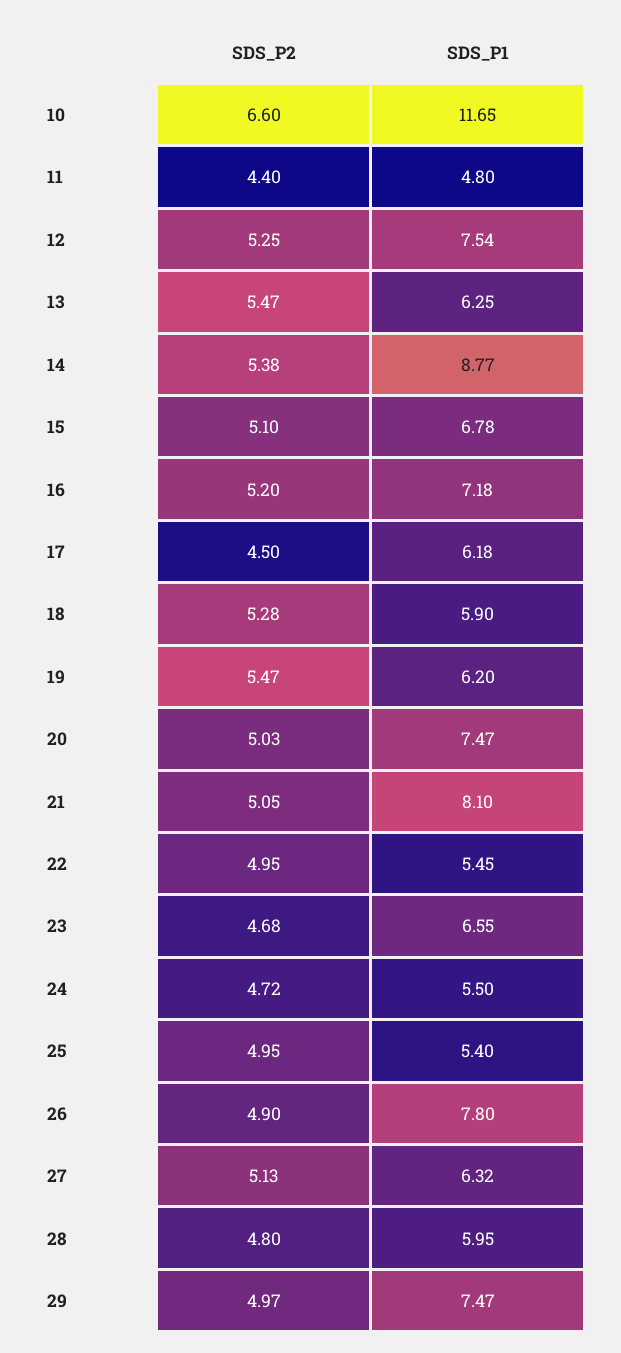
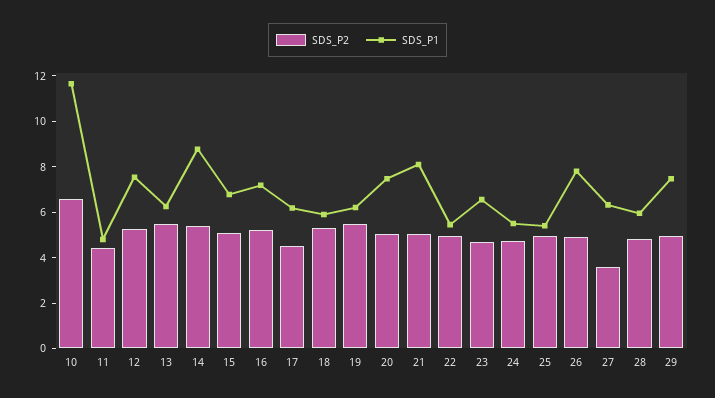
SDS_P2, 27: 5.13 -> 3.5

